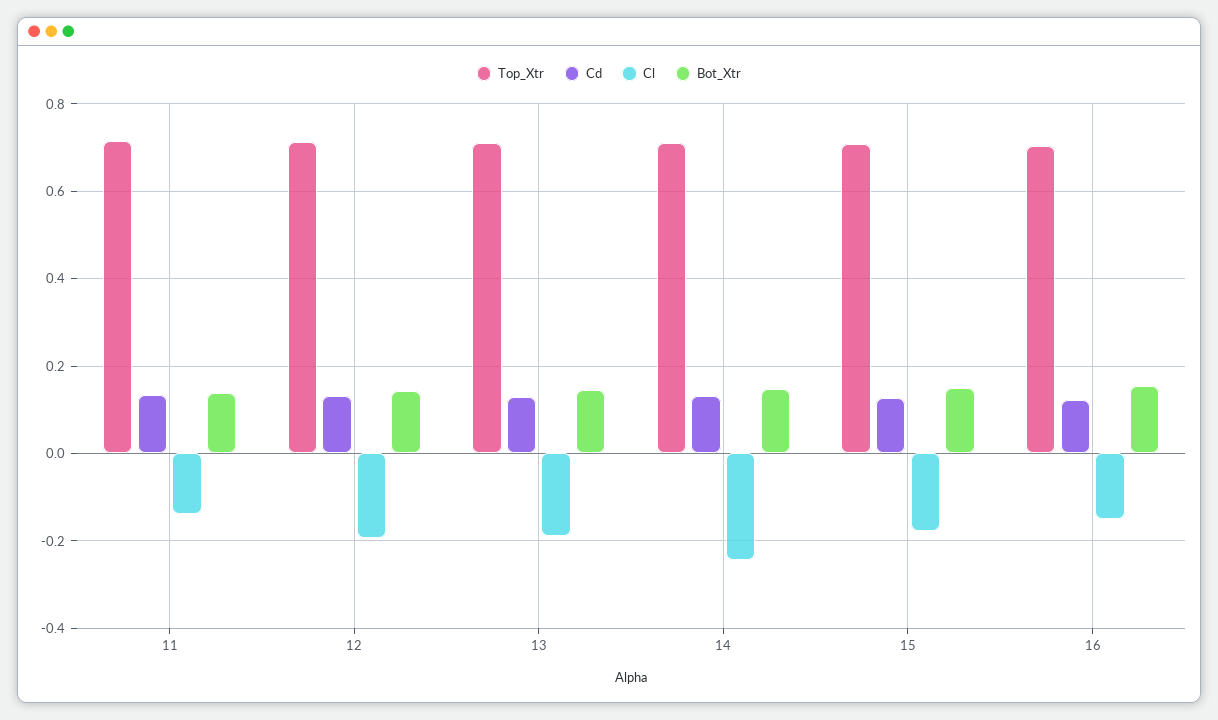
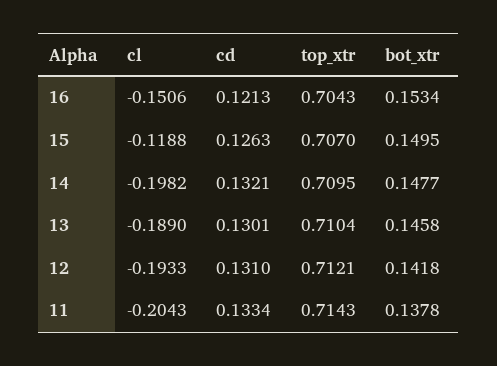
Cl, 11: -0.14 -> -0.2043
Cl, 14: -0.24 -> -0.1982
Cl, 15: -0.18 -> -0.1188

